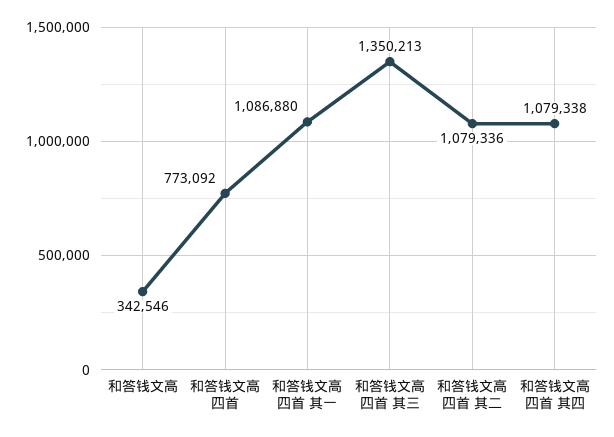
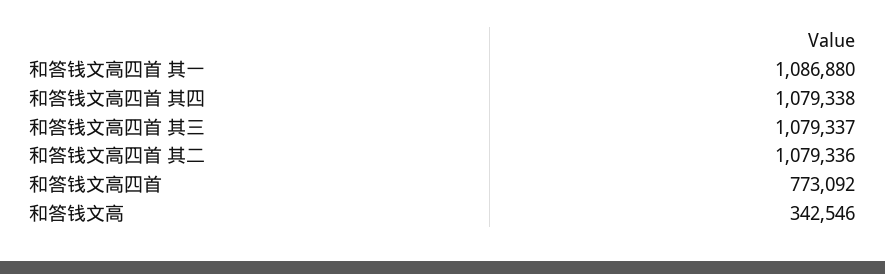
和答钱文高四首 其三: 1350213 -> 1079337

